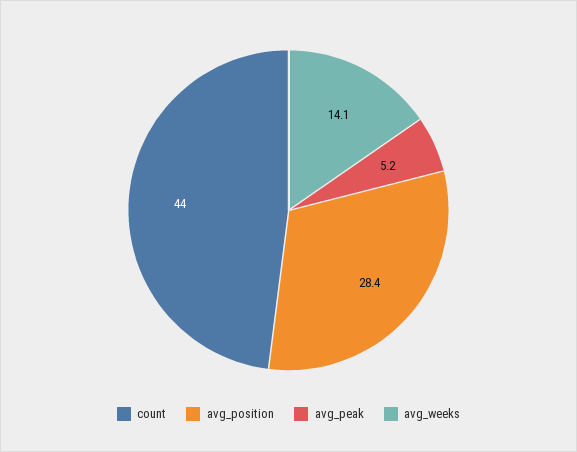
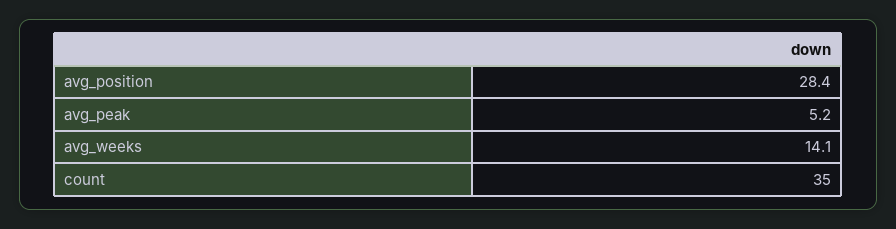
count: 44 -> 35

